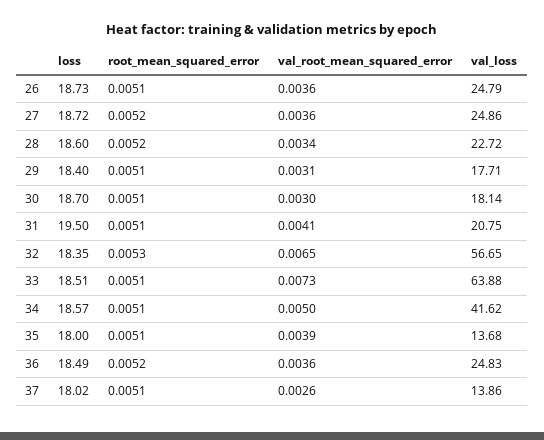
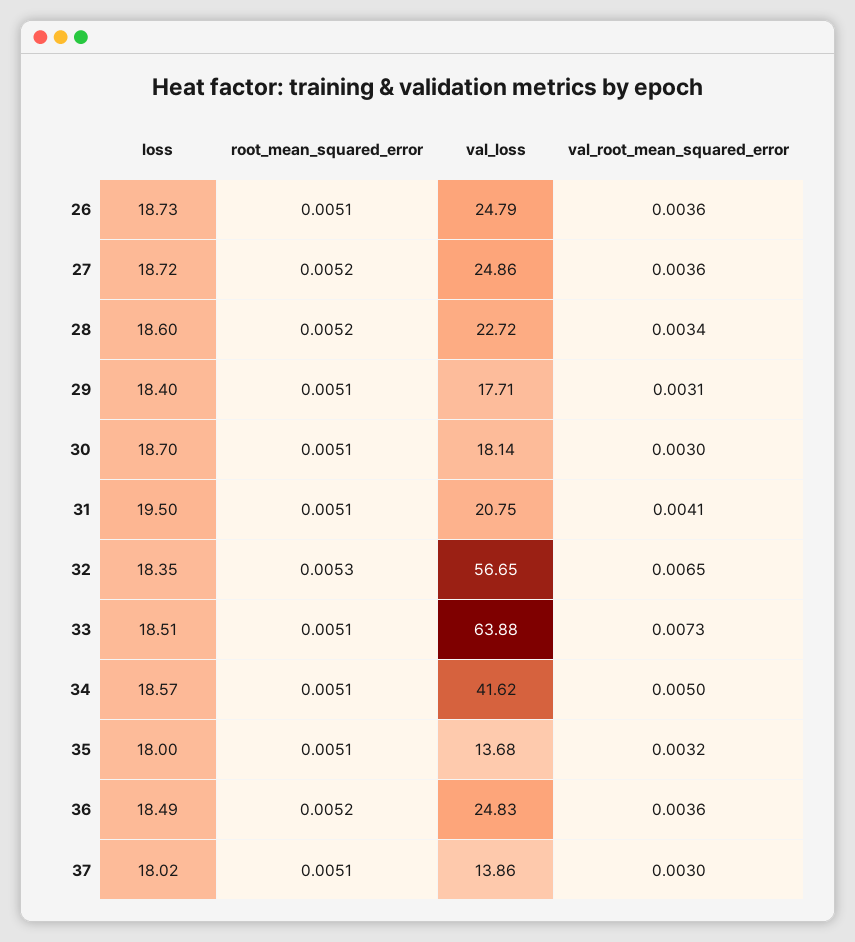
val_root_mean_squared_error, 35: 0.0039 -> 0.0032
val_root_mean_squared_error, 37: 0.0026 -> 0.003

